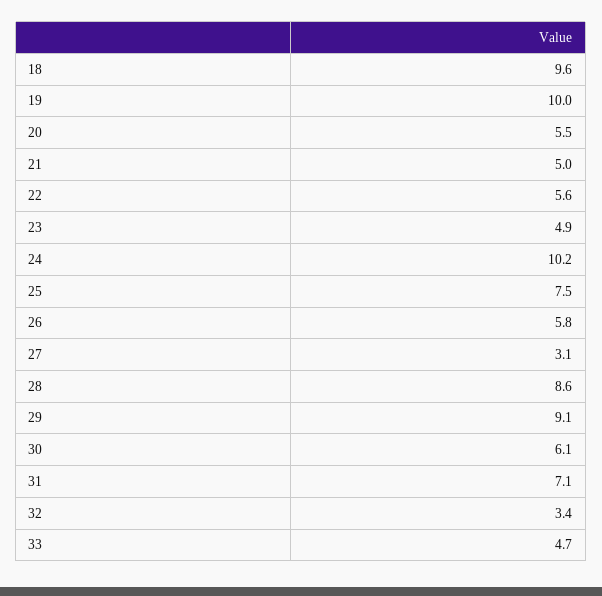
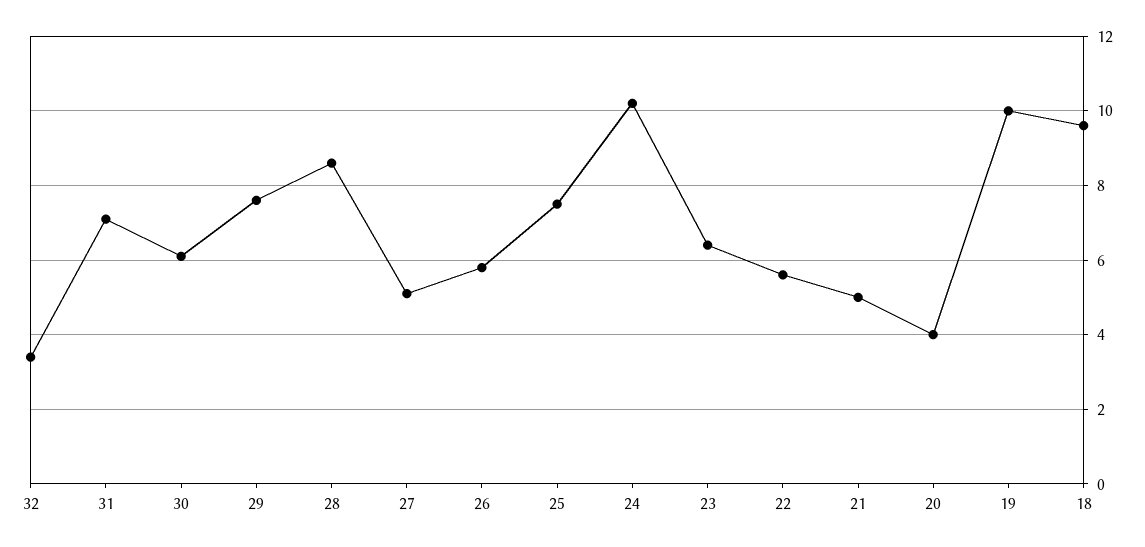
20: 5.5 -> 4
23: 4.9 -> 6.5
27: 3.1 -> 5
29: 9.1 -> 7.5
33: 4.7 -> none

